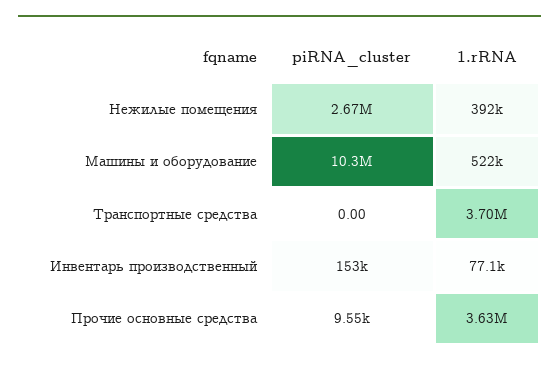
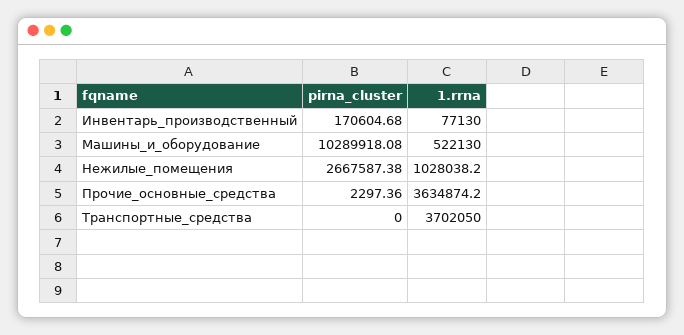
1.rRNA, Нежилые помещения: 392000 -> 1028038.2
piRNA_cluster, Инвентарь производственный: 153000 -> 170604.68
piRNA_cluster, Прочие основные средства: 9550 -> 2297.36

